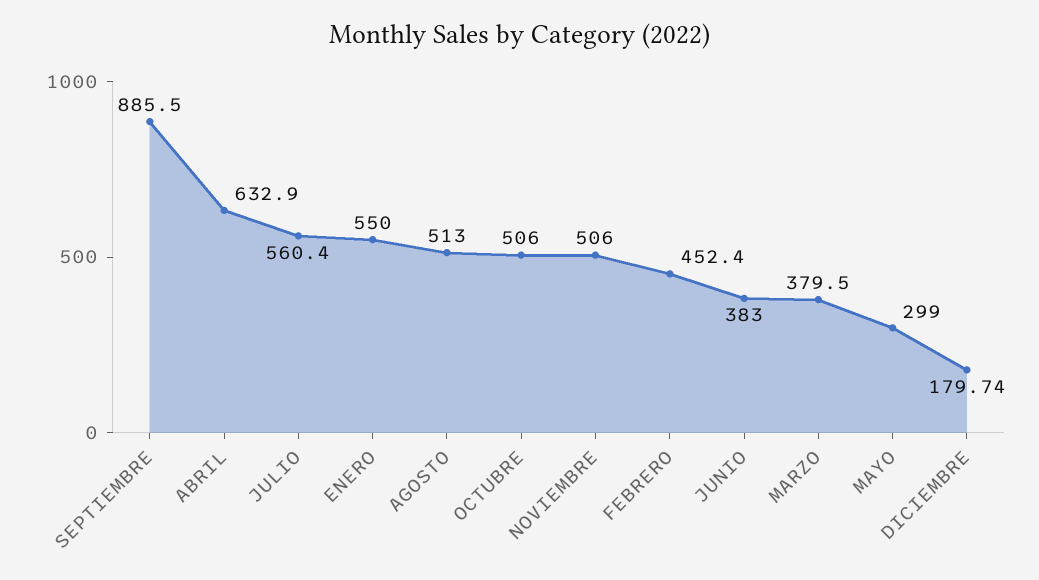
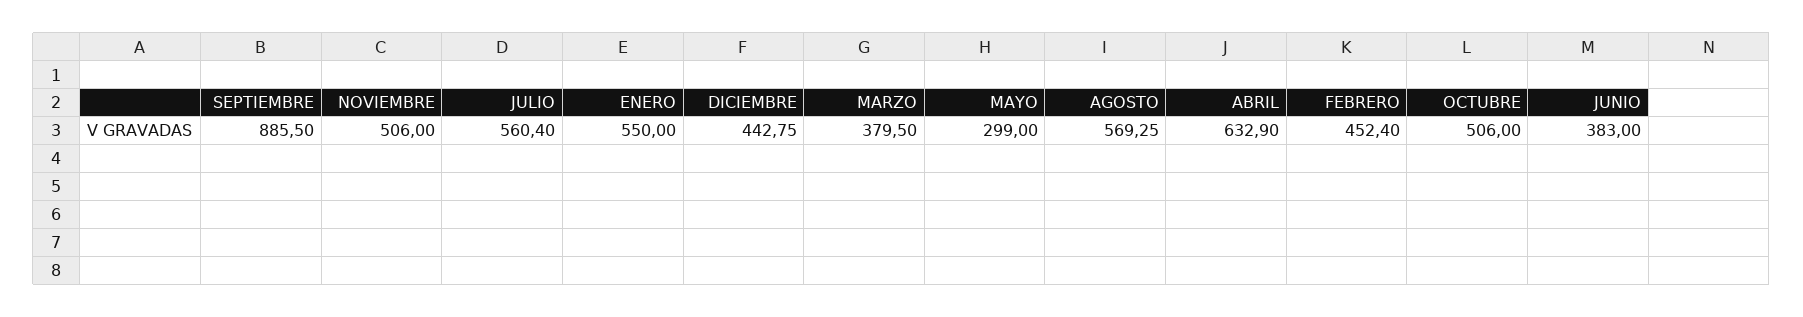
AGOSTO: 513 -> 569.25
DICIEMBRE: 179.74 -> 442.75

